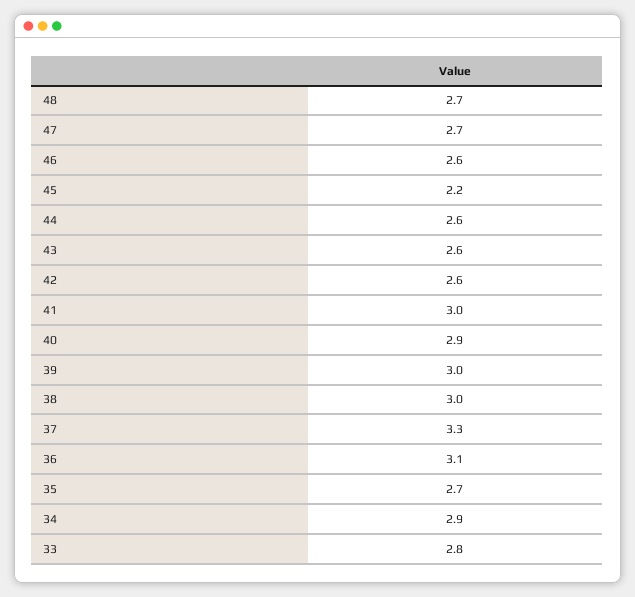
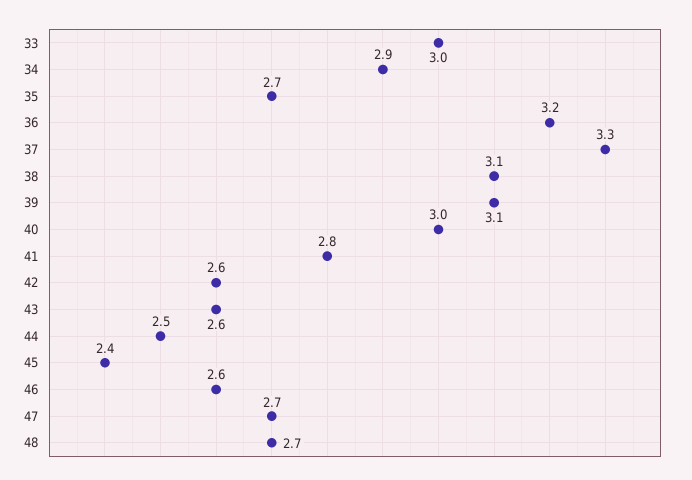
45: 2.2 -> 2.4
44: 2.6 -> 2.5
41: 3 -> 2.8
40: 2.9 -> 3
39: 3 -> 3.1
38: 3 -> 3.1
36: 3.1 -> 3.2
33: 2.8 -> 3

